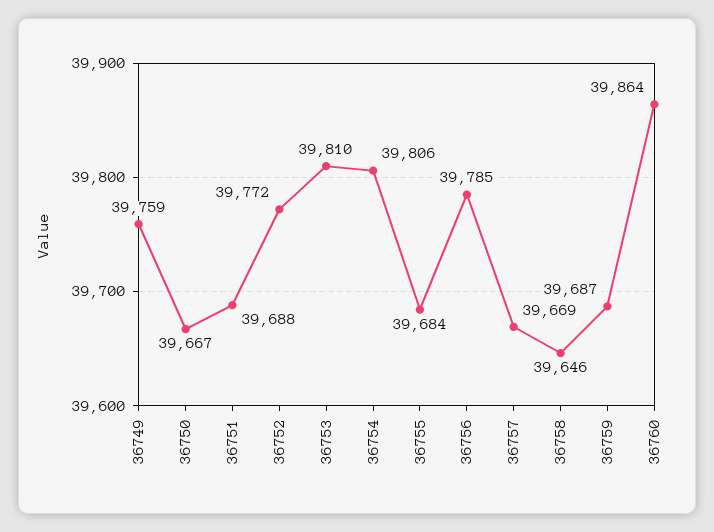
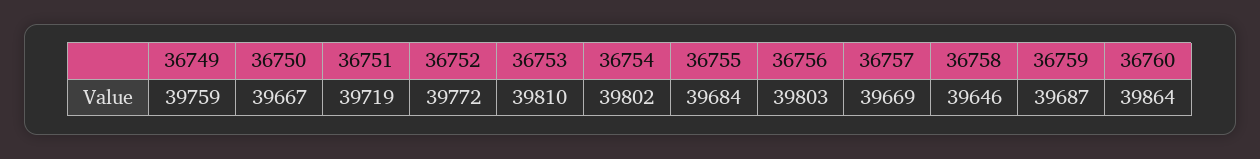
36751: 39688 -> 39719
36754: 39806 -> 39802
36756: 39785 -> 39803

